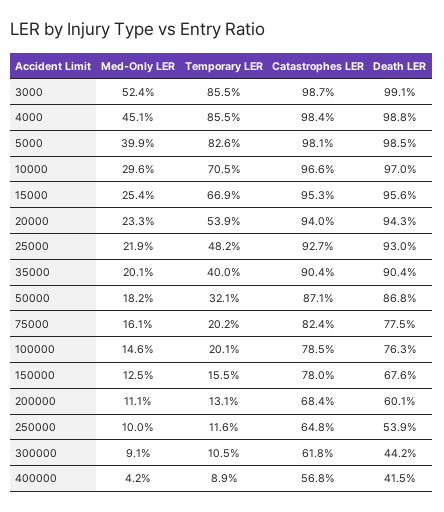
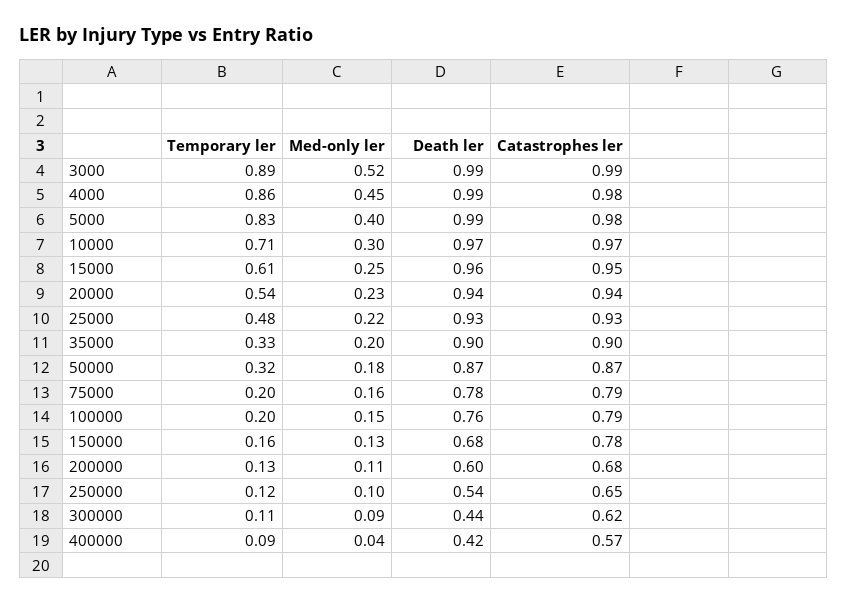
Temporary LER, 3000: 0.855 -> 0.89
Temporary LER, 15000: 0.669 -> 0.61
Temporary LER, 35000: 0.4 -> 0.33
Catastrophes LER, 75000: 0.824 -> 0.79

